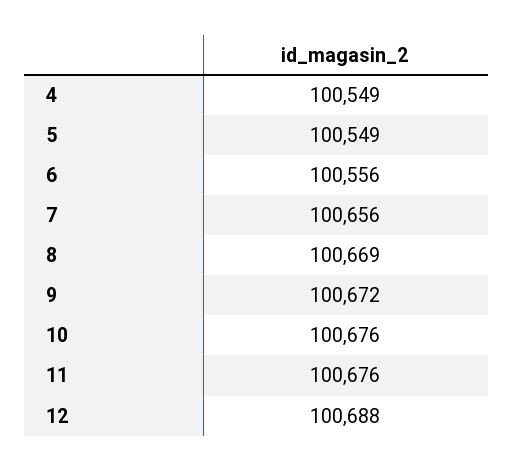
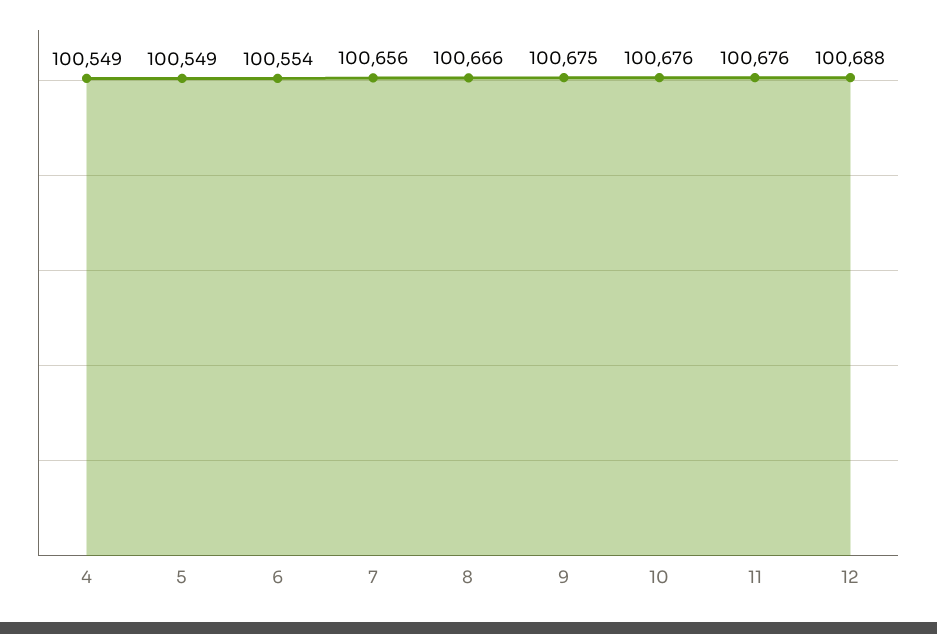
6: 100556 -> 100554
8: 100669 -> 100666
9: 100672 -> 100675

